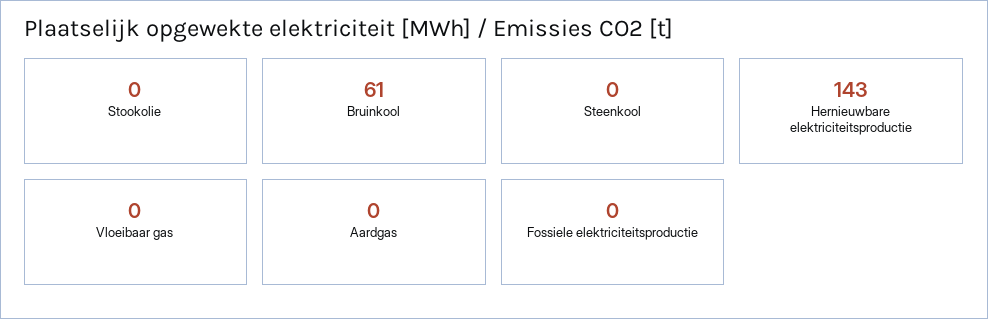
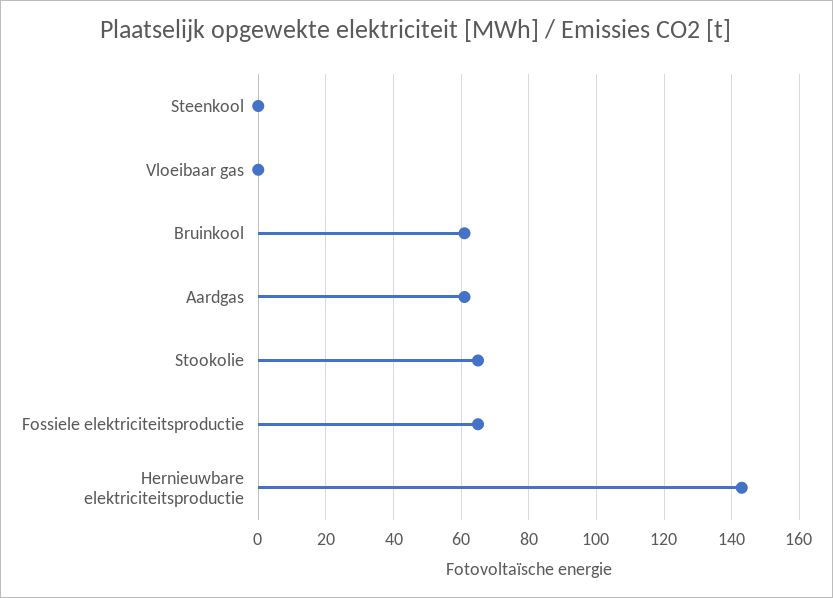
Stookolie: 0 -> 65
Aardgas: 0 -> 60
Fossiele elektriciteitsproductie: 0 -> 65

